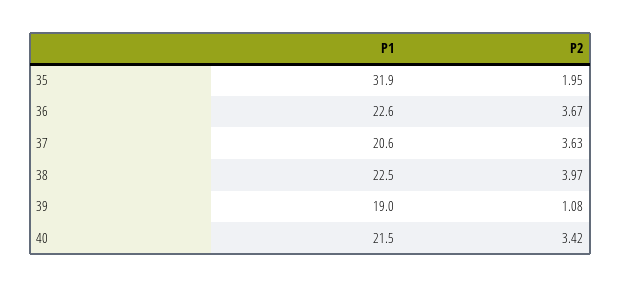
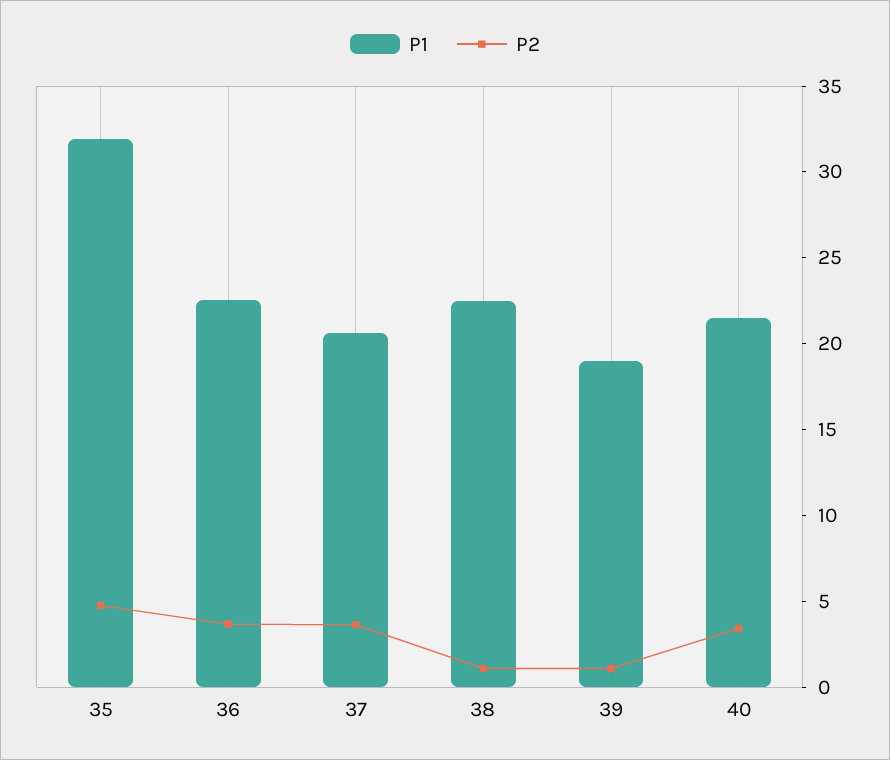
P2, 35: 1.95 -> 5
P2, 38: 3.97 -> 1

